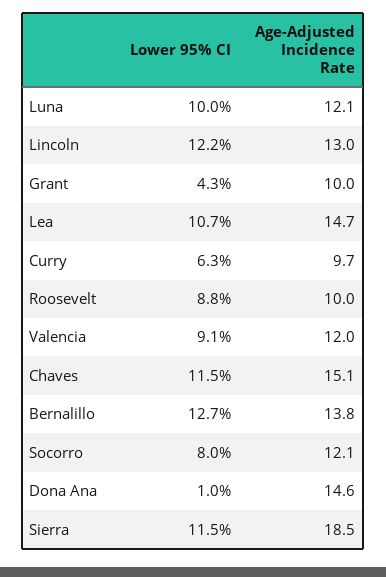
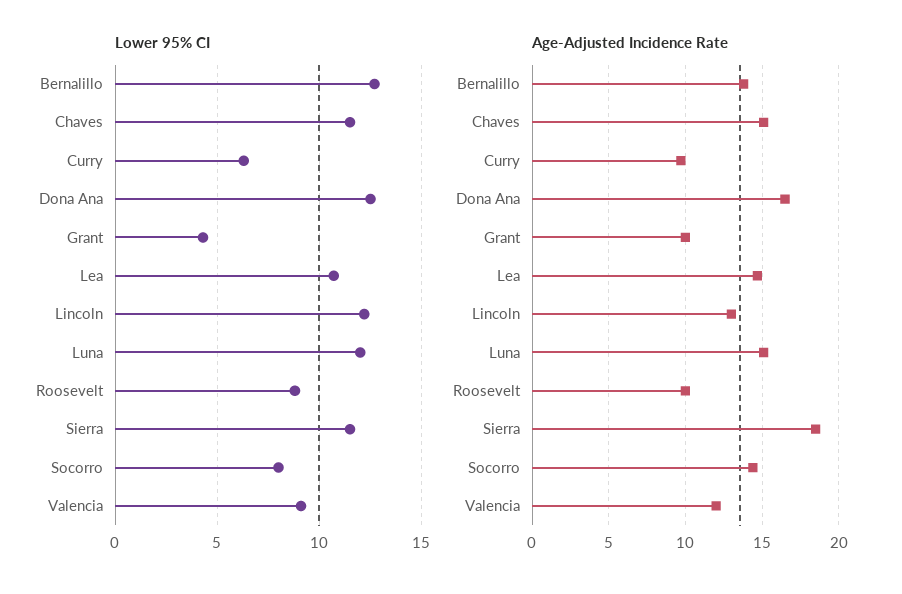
Lower 95% CI, Luna: 10 -> 12
Age-Adjusted Incidence Rate, Luna: 12.1 -> 15
Age-Adjusted Incidence Rate, Socorro: 12.1 -> 14.5
Lower 95% CI, Dona Ana: 1 -> 12.5
Age-Adjusted Incidence Rate, Dona Ana: 14.6 -> 16.5

